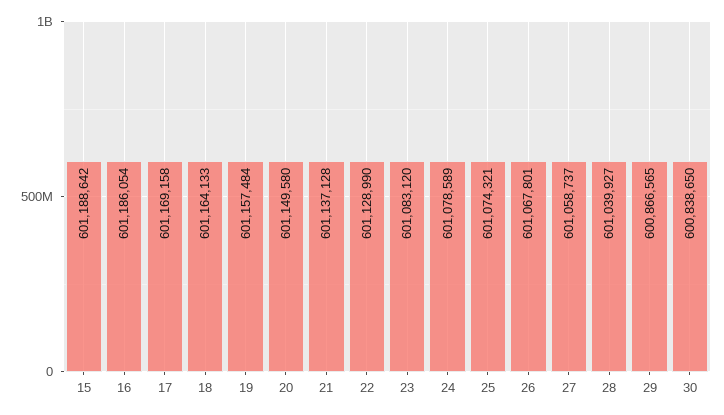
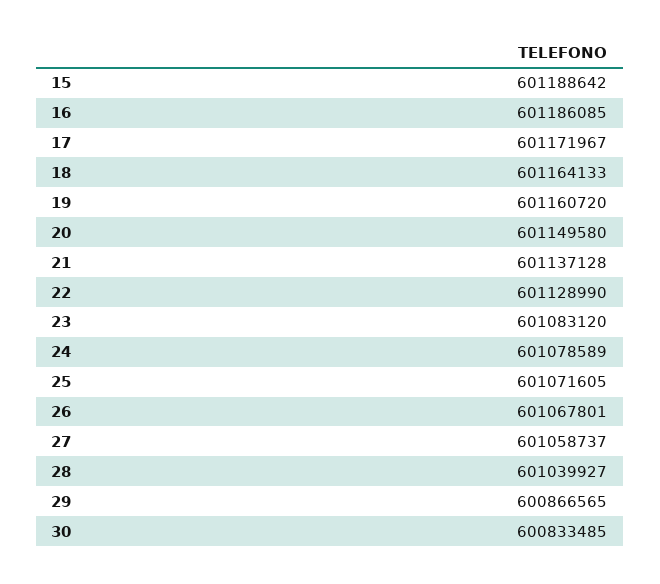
16: 601186054 -> 601186085
17: 601169158 -> 601171967
19: 601157484 -> 601160720
25: 601074321 -> 601071605
30: 600838650 -> 600833485

